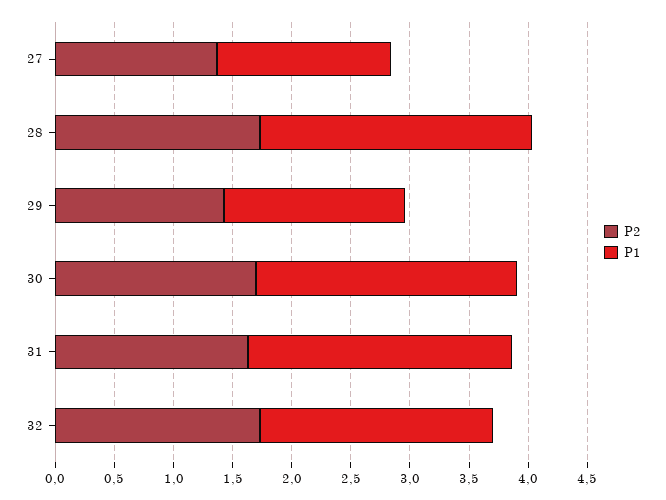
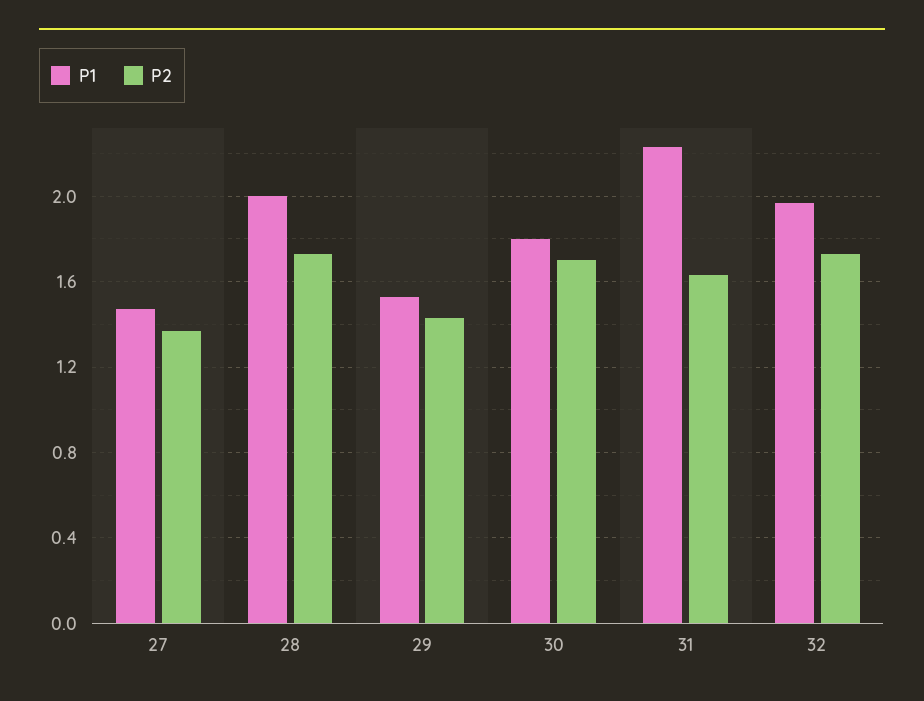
P1, 28: 2.3 -> 2
P1, 30: 2.2 -> 1.8

